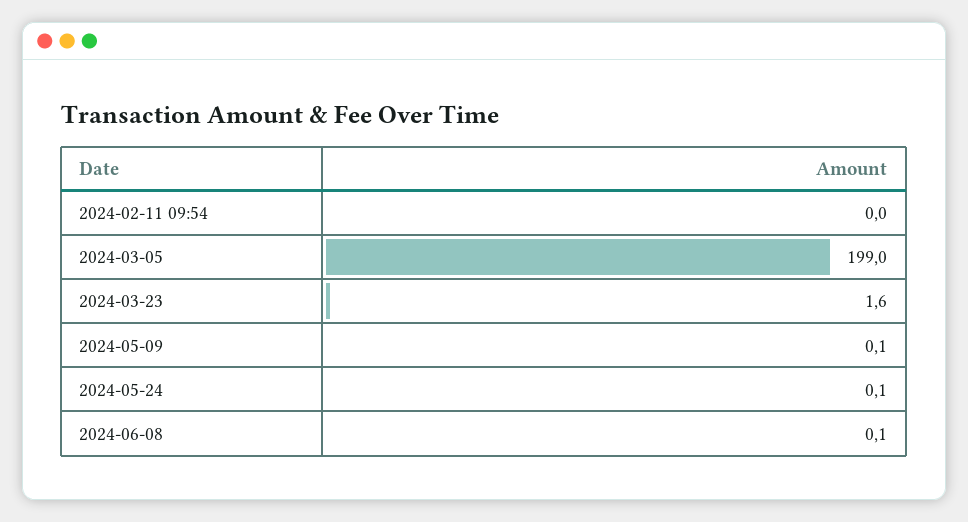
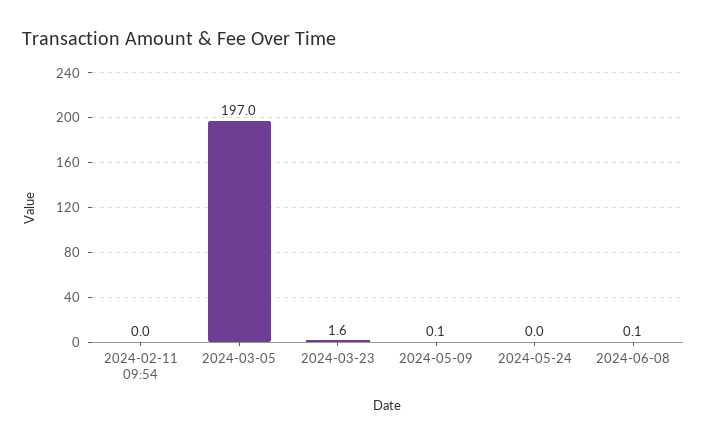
2024-03-05: 199 -> 197
2024-05-24: 0.1 -> 0

